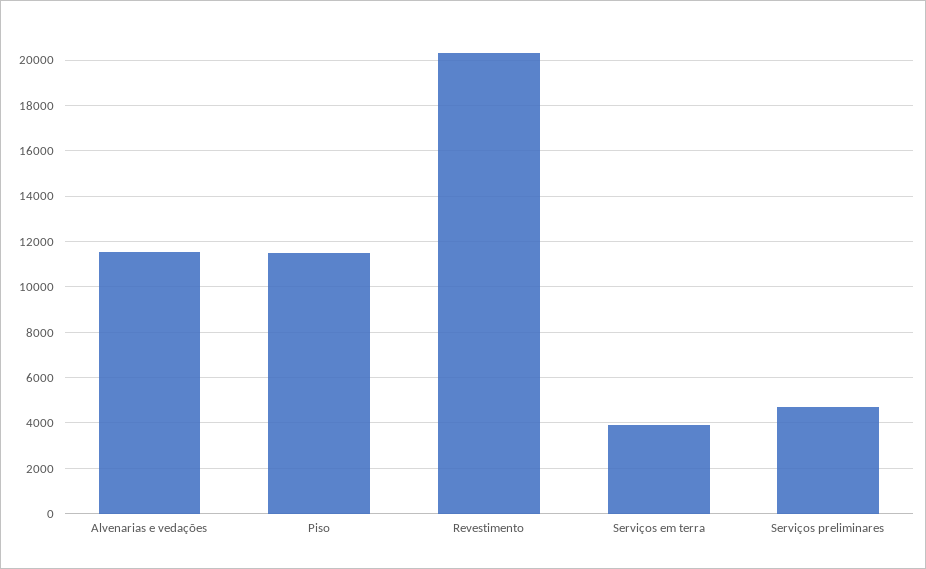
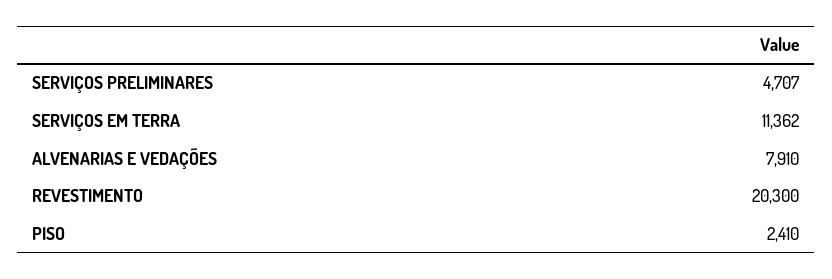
Alvenarias e vedações: 11500 -> 7910
Piso: 11500 -> 2410
Serviços em terra: 4000 -> 11362

